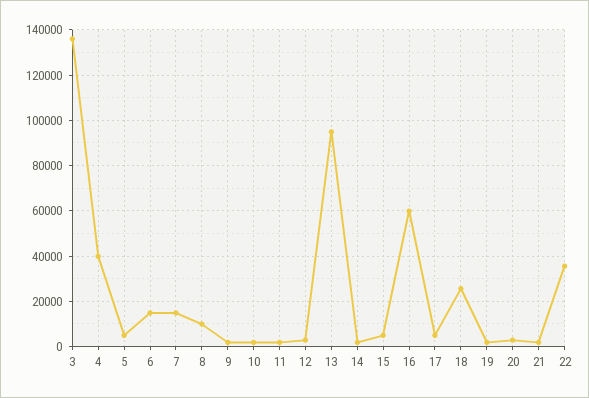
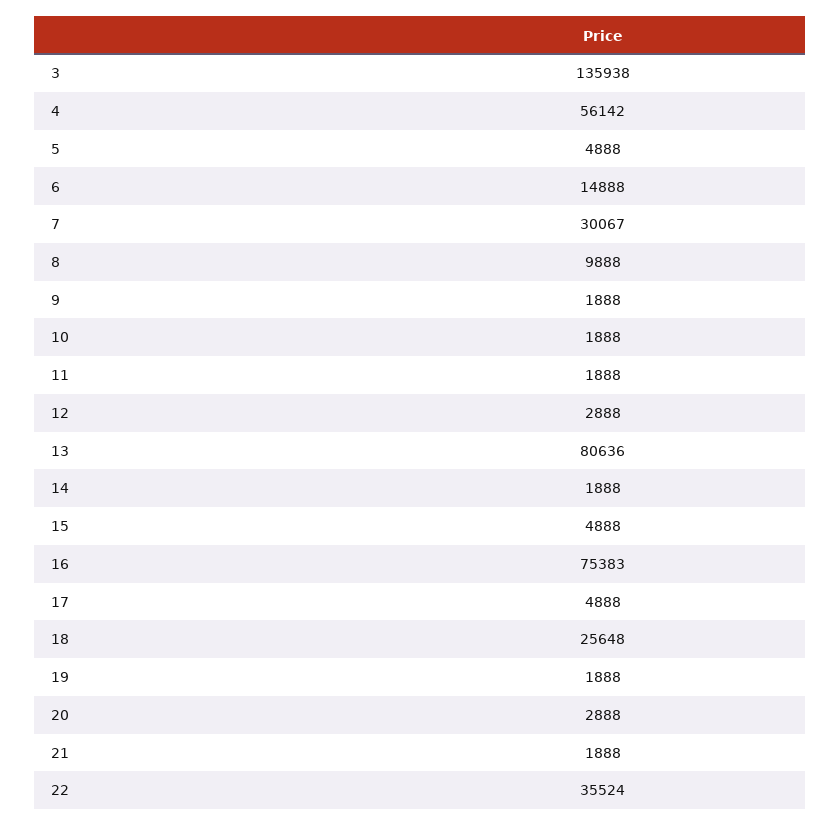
4: 40000 -> 56142
7: 15000 -> 30067
13: 95000 -> 80636
16: 60000 -> 75383

